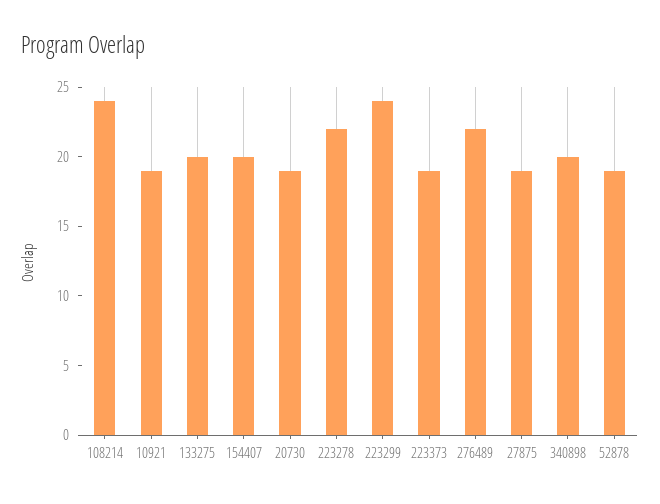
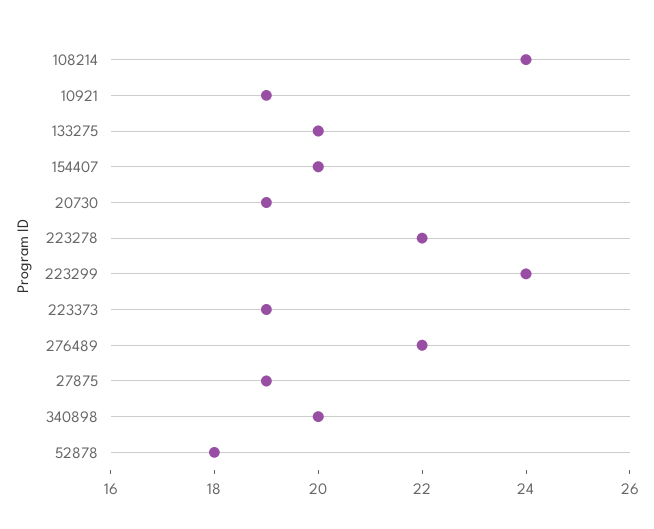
52878: 19 -> 18

